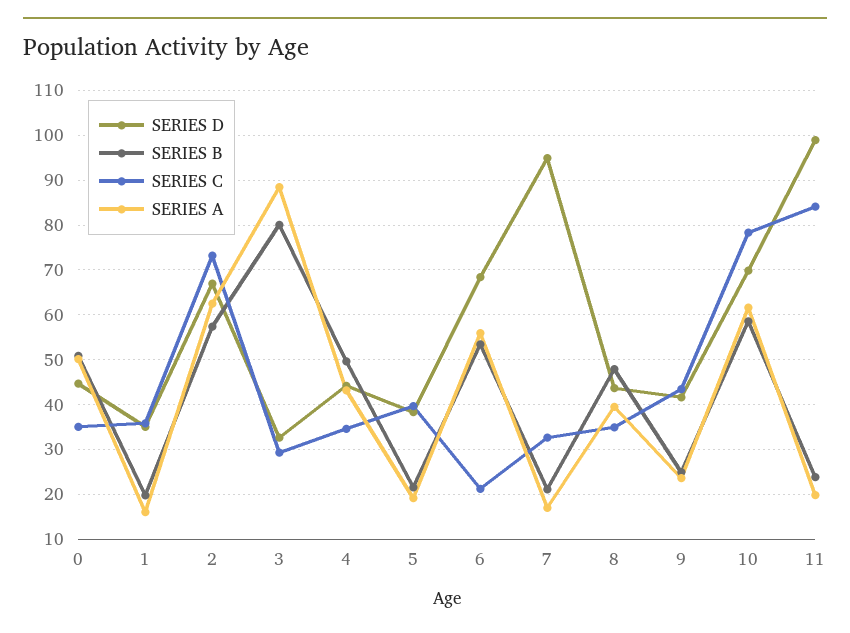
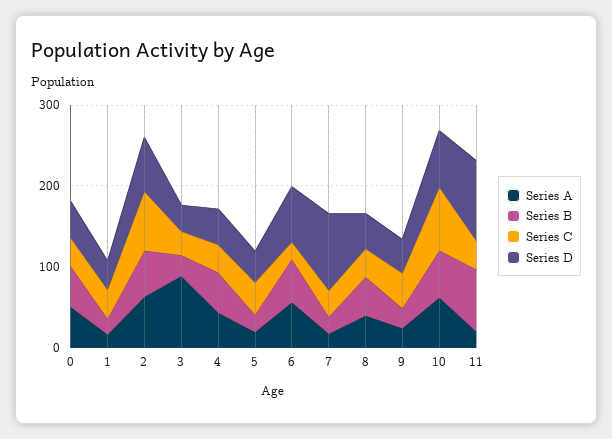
SERIES B, 3: 80 -> 20
SERIES B, 11: 24 -> 80
SERIES C, 11: 84 -> 40

